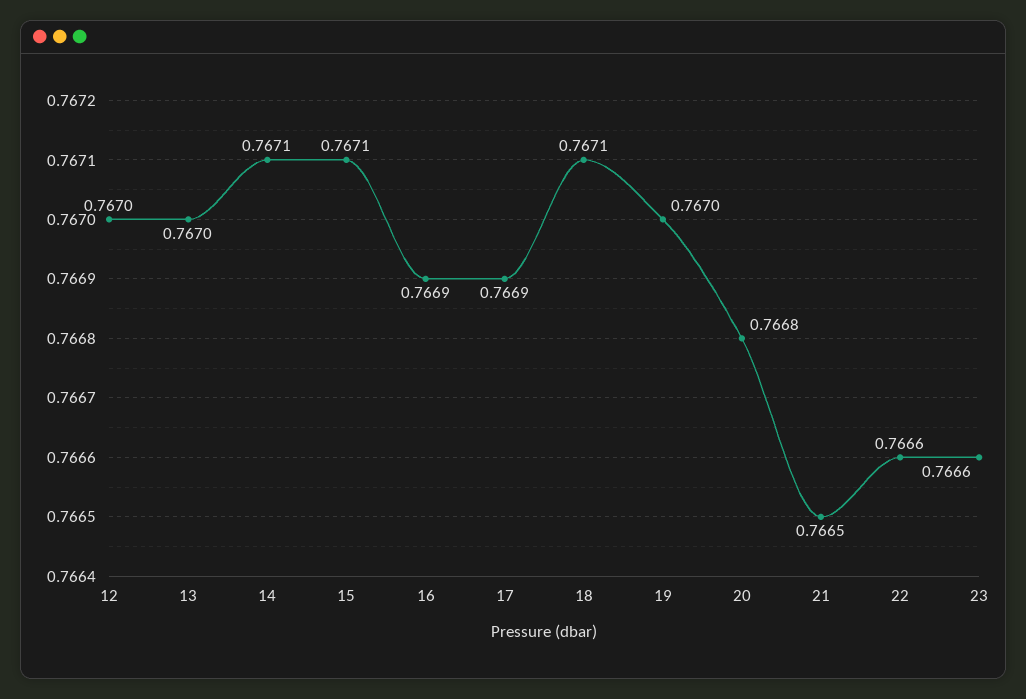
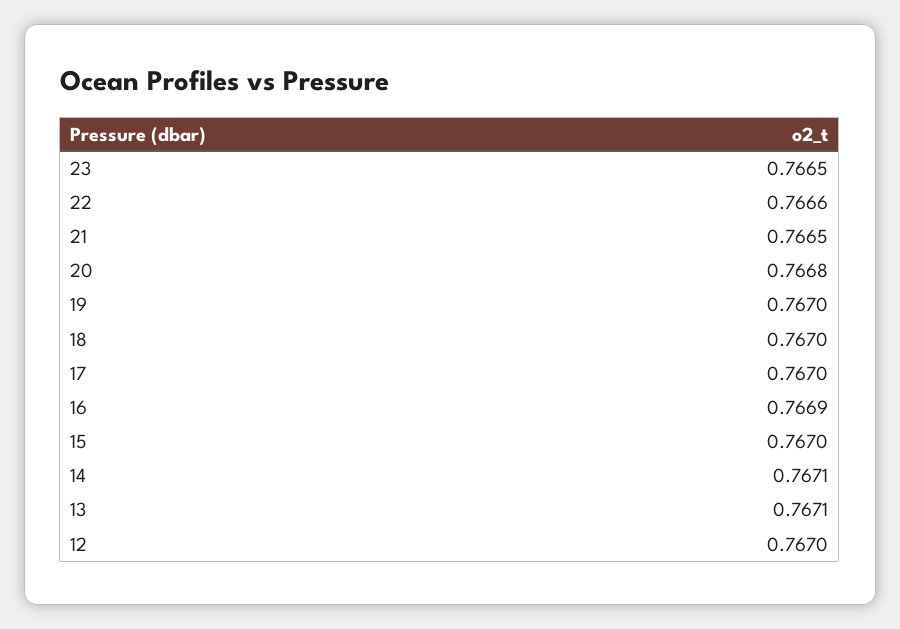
13: 0.767 -> 0.7671
15: 0.7671 -> 0.767
17: 0.7669 -> 0.767
18: 0.7671 -> 0.767
23: 0.7666 -> 0.7665

